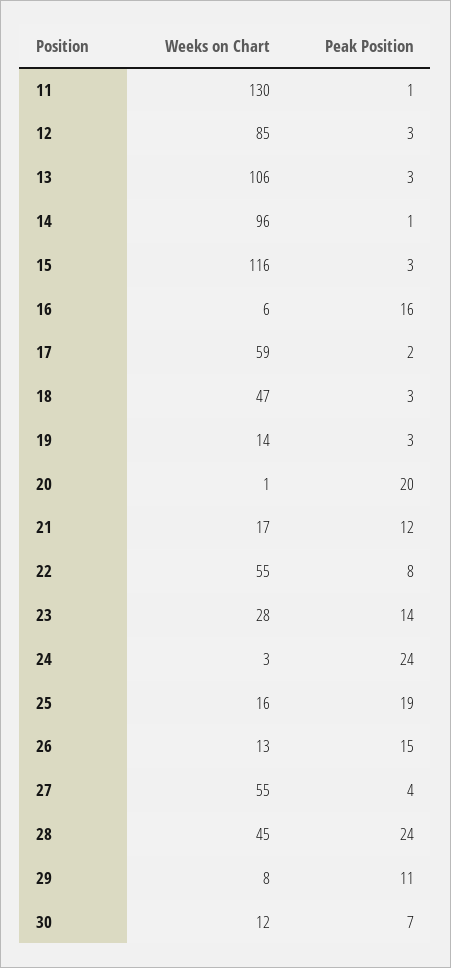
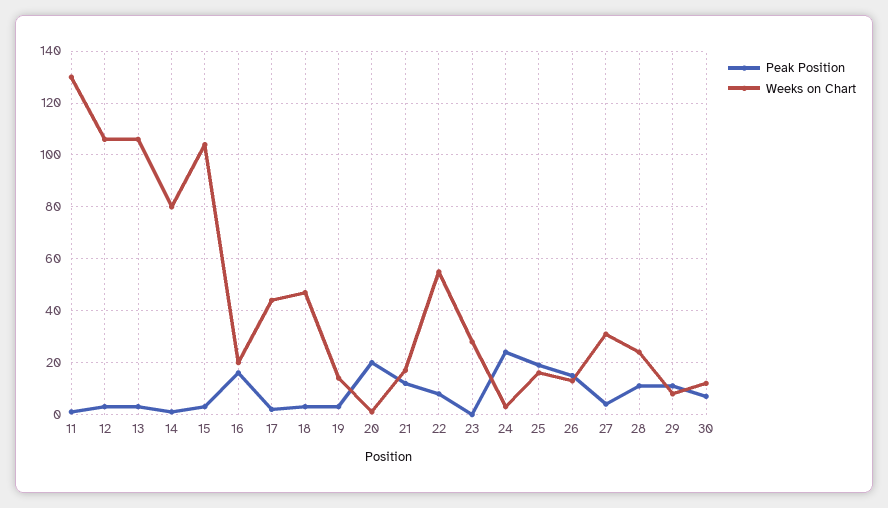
Weeks on Chart, 12: 85 -> 105
Weeks on Chart, 14: 96 -> 80
Weeks on Chart, 15: 116 -> 105
Weeks on Chart, 16: 6 -> 20
Weeks on Chart, 17: 59 -> 45
Peak Position, 23: 14 -> 0
Weeks on Chart, 27: 55 -> 30
Weeks on Chart, 28: 45 -> 25
Peak Position, 28: 24 -> 10

